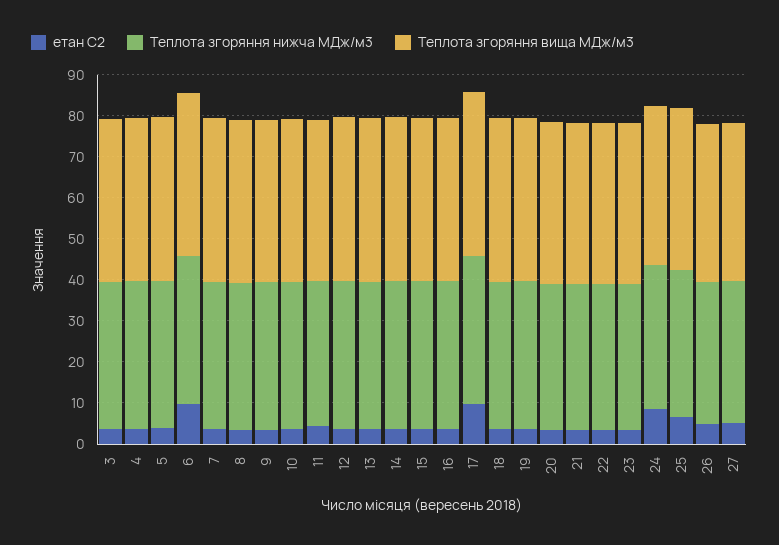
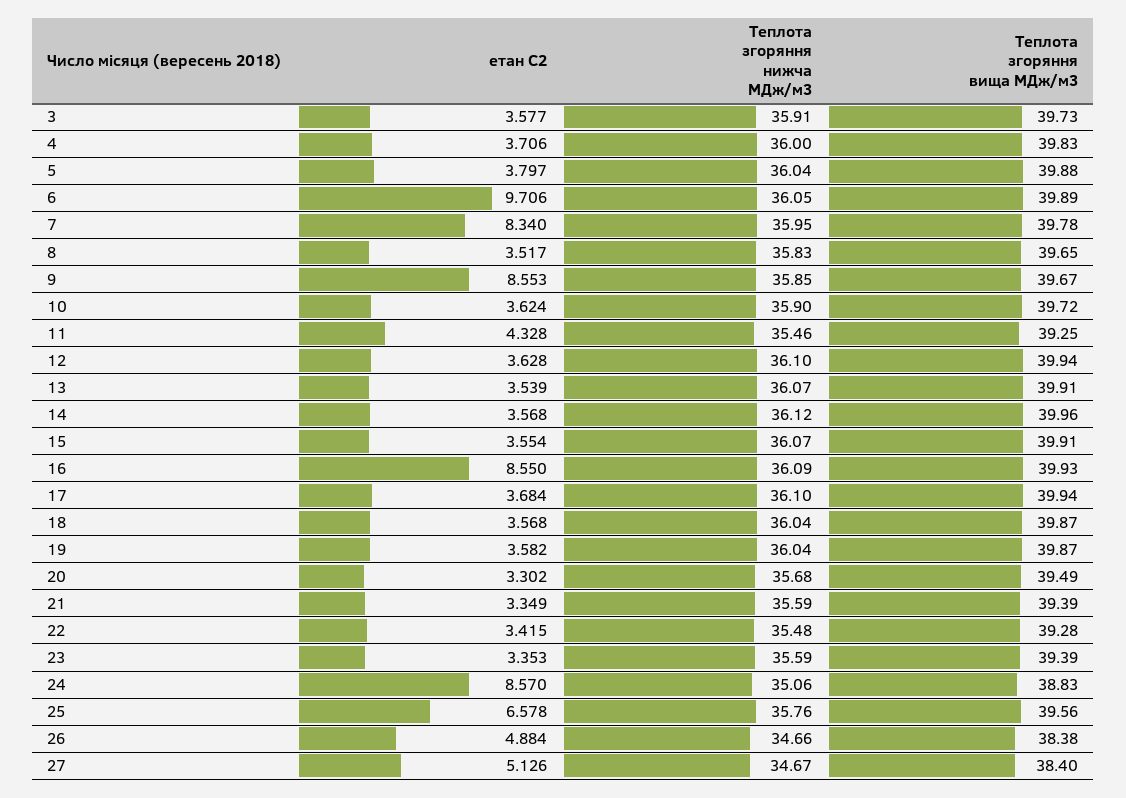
етан С2, 7: 4 -> 8.34
етан С2, 9: 4 -> 8.553
етан С2, 16: 4 -> 8.55
етан С2, 17: 10 -> 3.684

